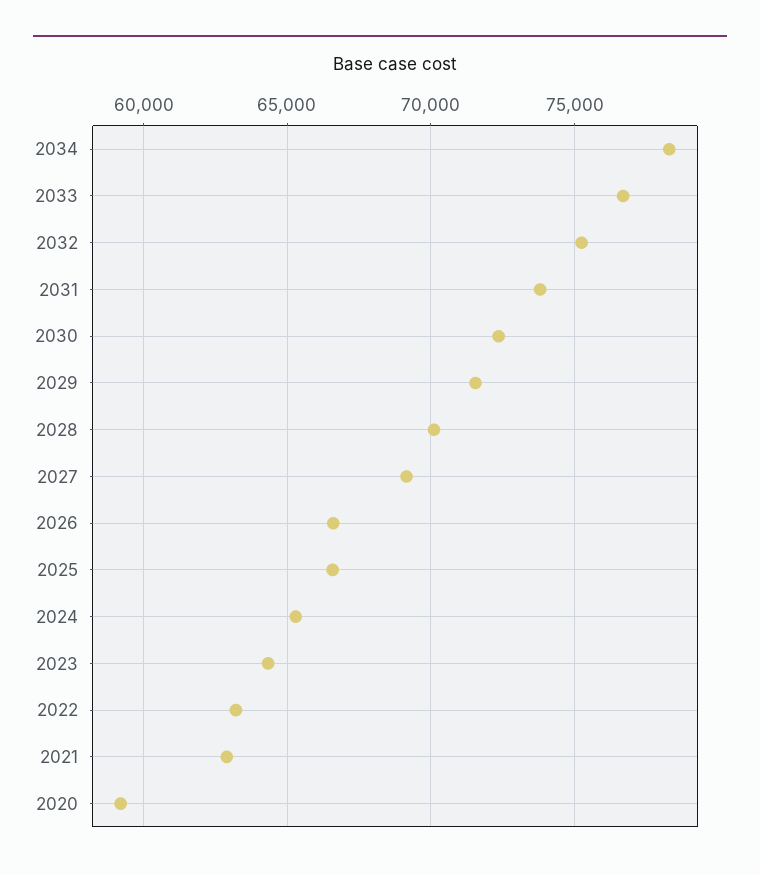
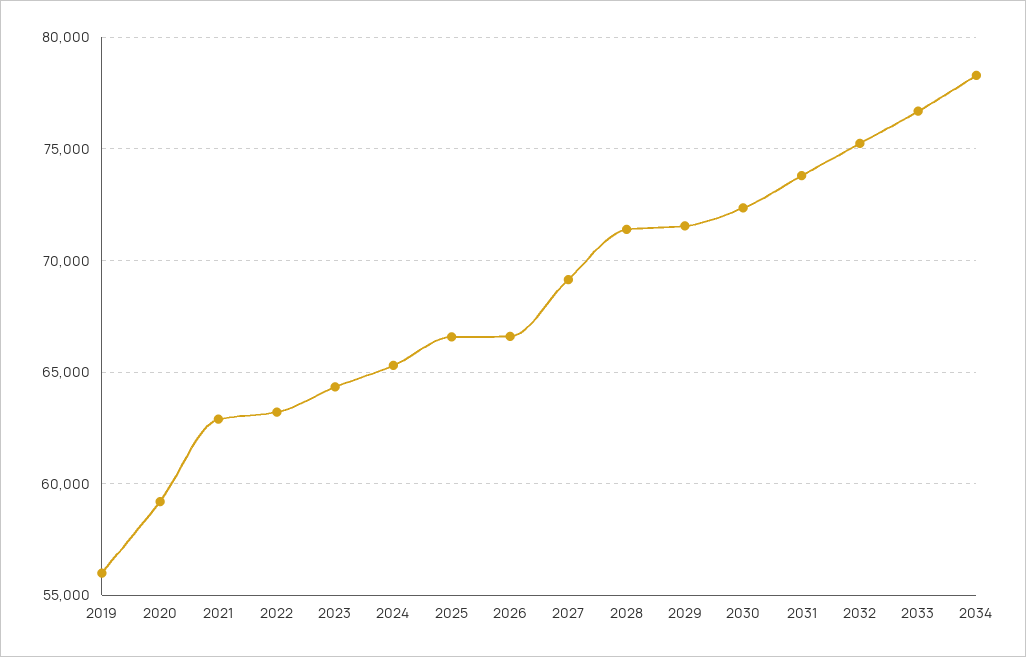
2028: 70000 -> 71500
2019: none -> 56000

